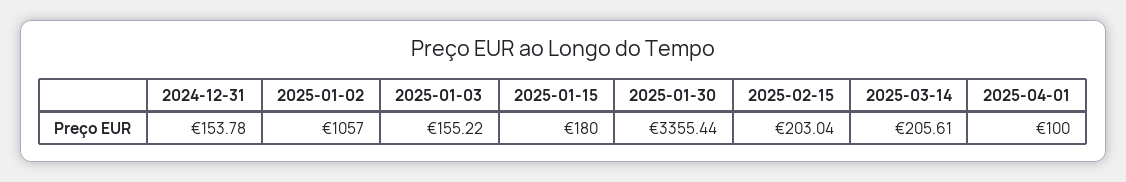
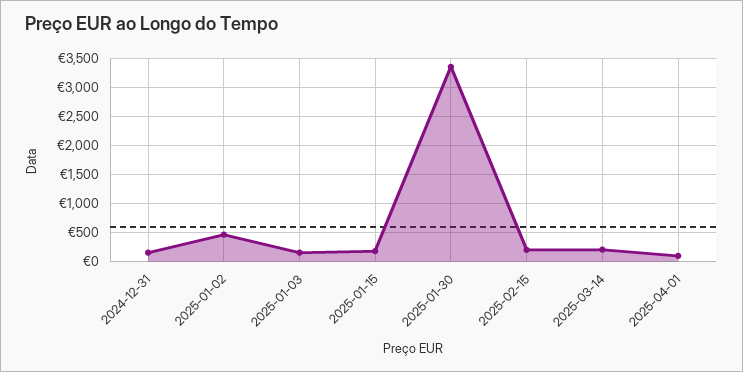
2025-01-02: 1057 -> 500

